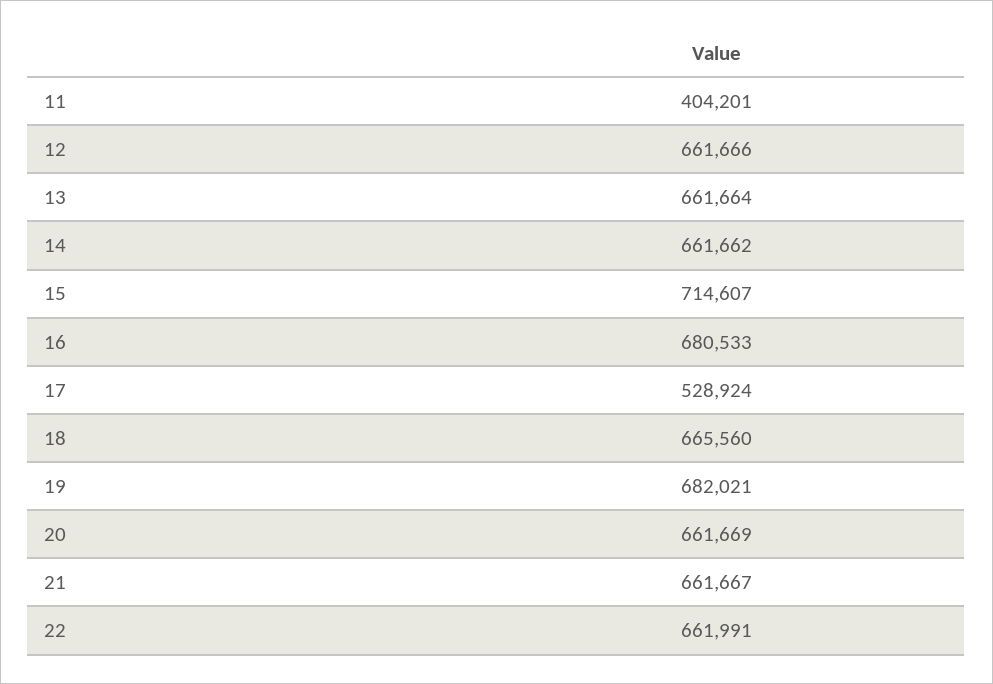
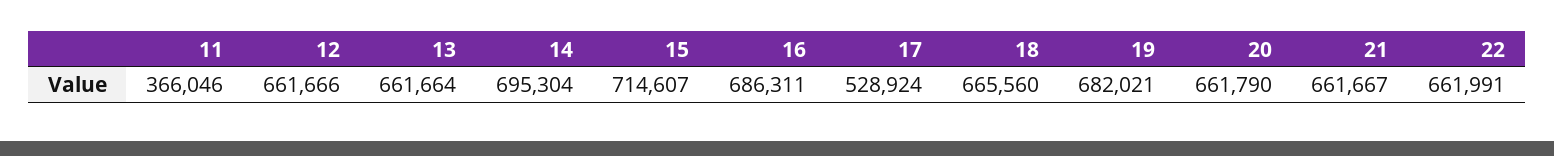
11: 404201 -> 366046
14: 661662 -> 695304
16: 680533 -> 686311
20: 661669 -> 661790

